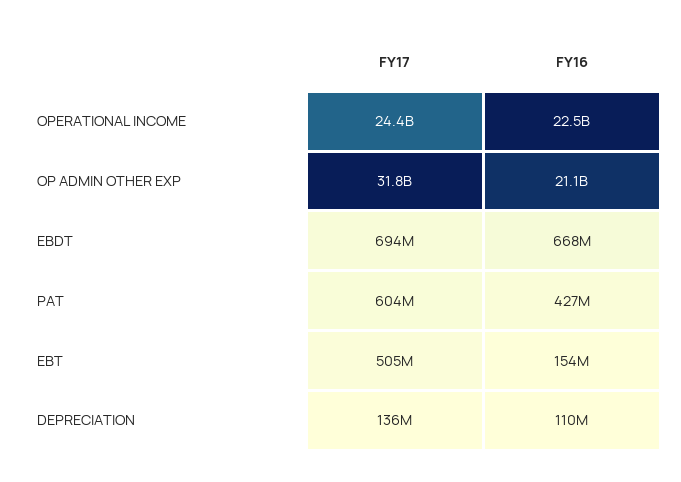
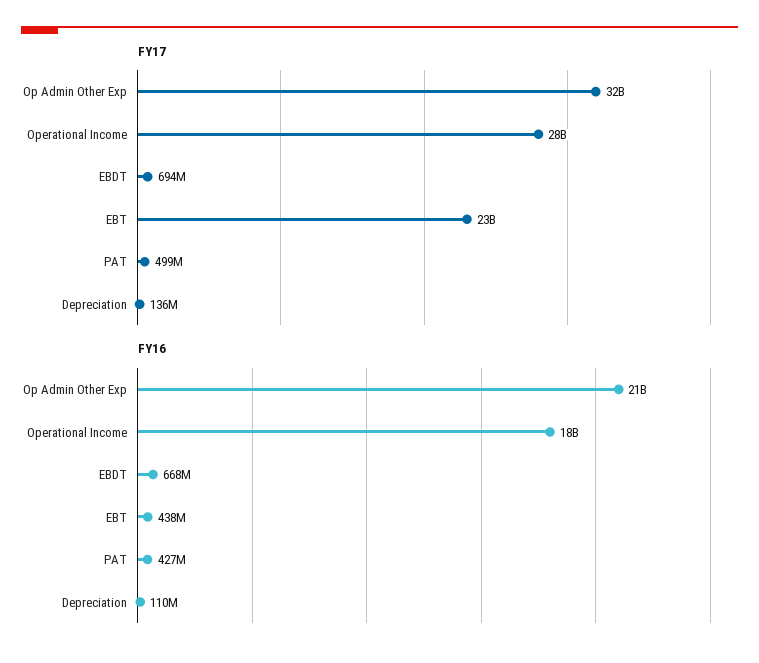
FY17, OPERATIONAL INCOME: 24400000000 -> 28000000000
FY16, OPERATIONAL INCOME: 22500000000 -> 18000000000
FY17, PAT: 604000000 -> 499000000
FY17, EBT: 505000000 -> 23000000000
FY16, EBT: 154000000 -> 438000000

